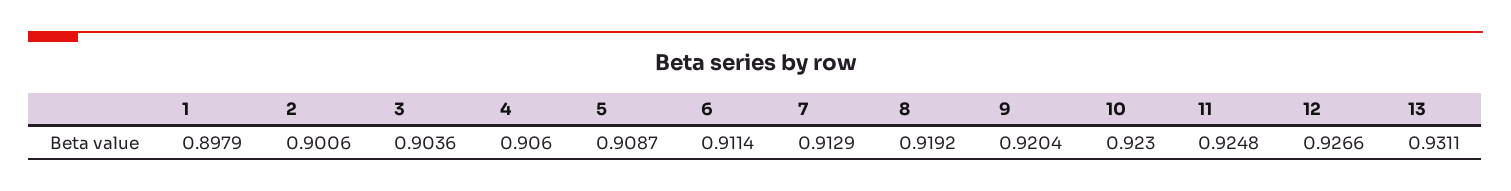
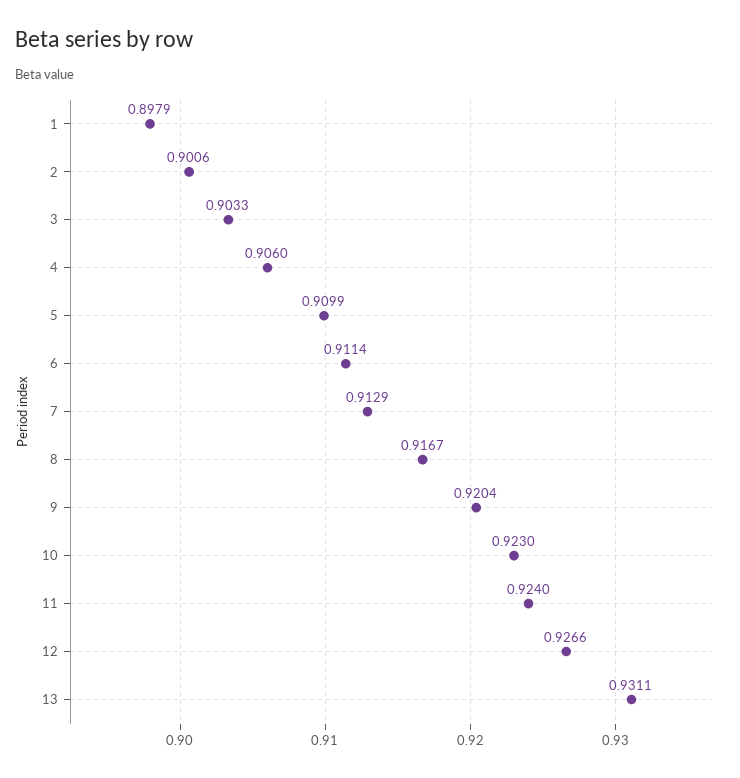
3: 0.9036 -> 0.9033
5: 0.9087 -> 0.9099
8: 0.9192 -> 0.9167
11: 0.9248 -> 0.924

